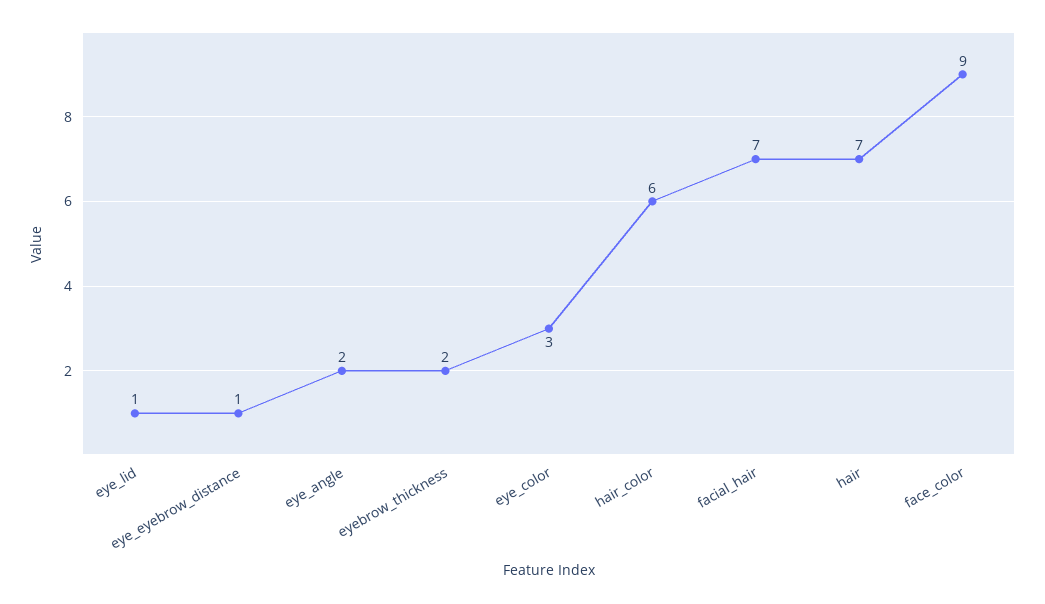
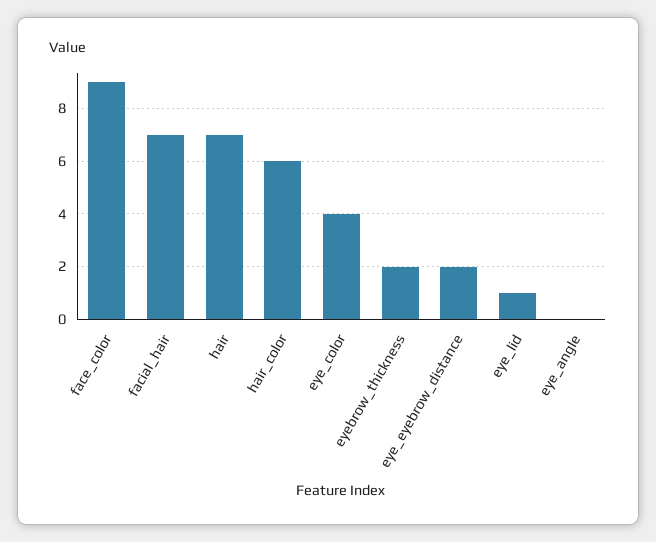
eye_eyebrow_distance: 1 -> 2
eye_angle: 2 -> 0
eye_color: 3 -> 4

